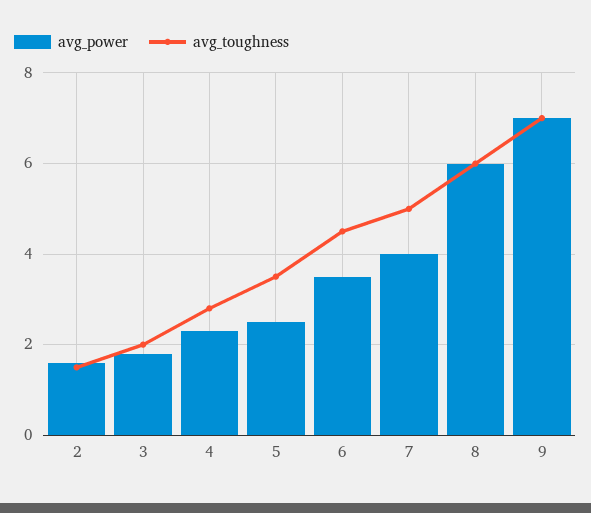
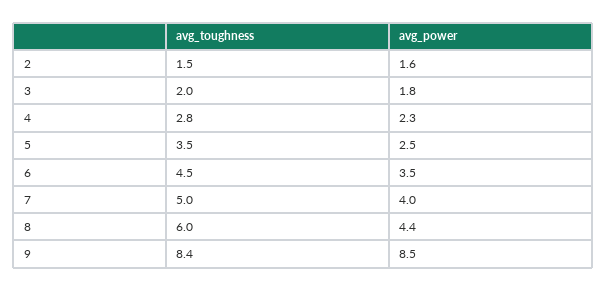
avg_power, 8: 6 -> 4.4
avg_power, 9: 7 -> 8.5
avg_toughness, 9: 7 -> 8.4

